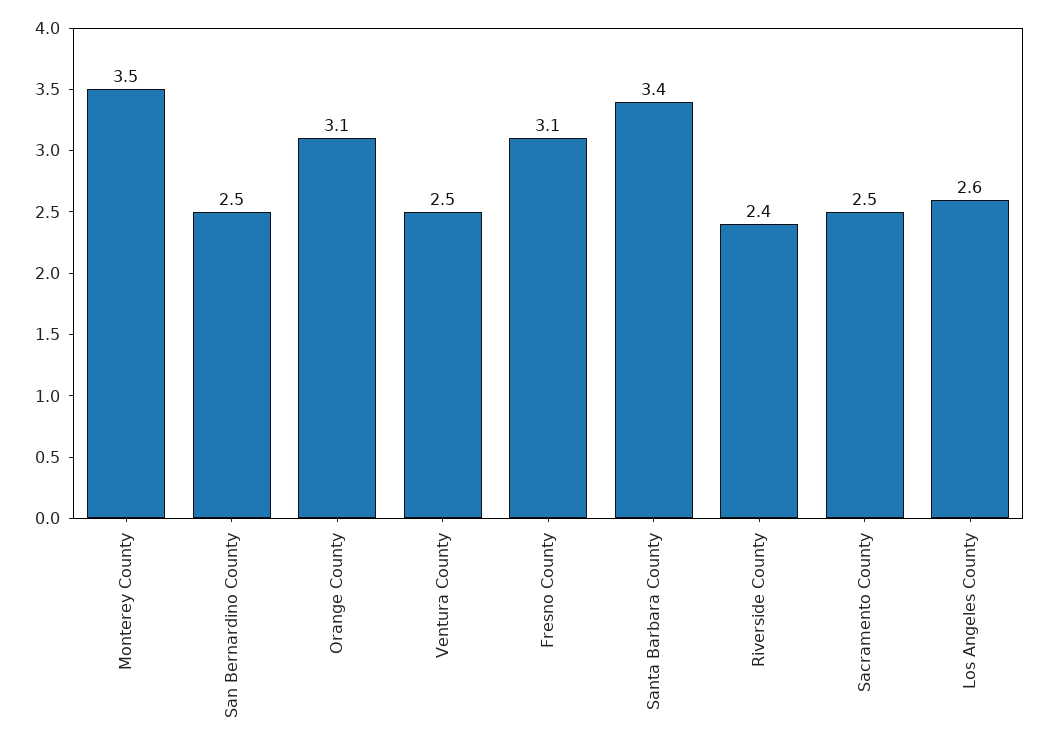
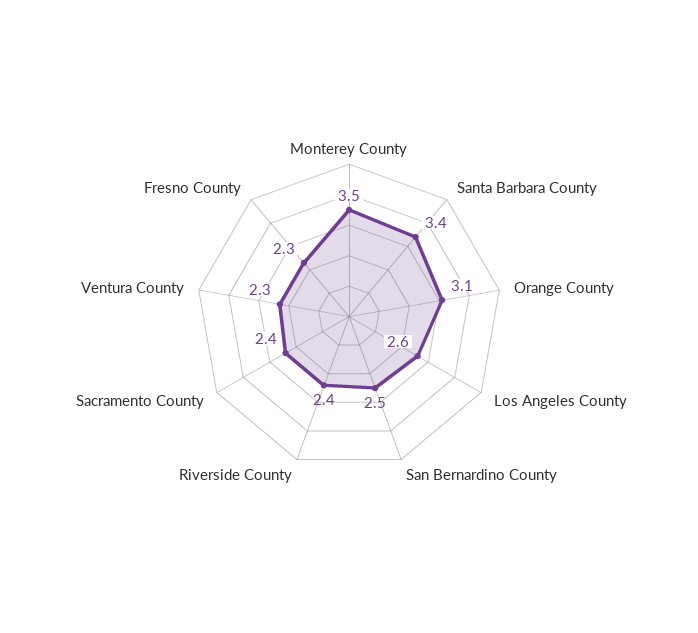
Ventura County: 2.5 -> 2.3
Fresno County: 3.1 -> 2.3
Sacramento County: 2.5 -> 2.4

